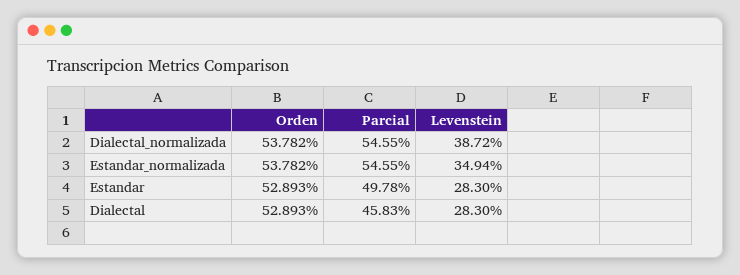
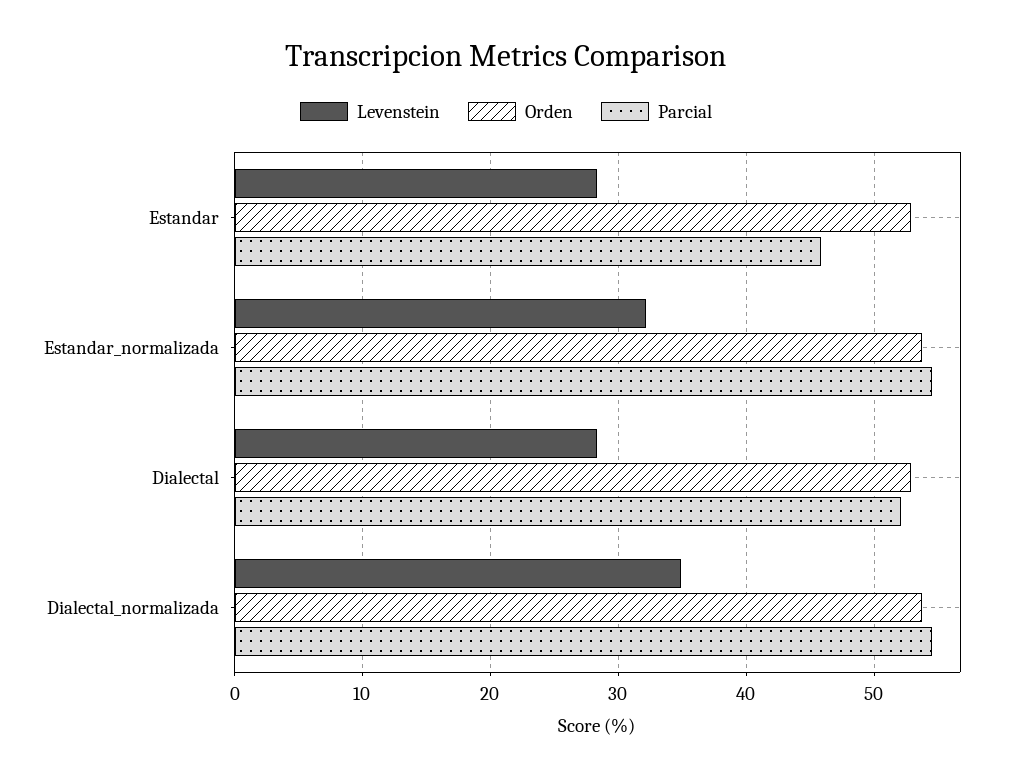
Levenstein, Dialectal_normalizada: 38.72 -> 35
Levenstein, Estandar_normalizada: 34.94 -> 32
Parcial, Estandar: 49.78 -> 46
Parcial, Dialectal: 45.83 -> 52

